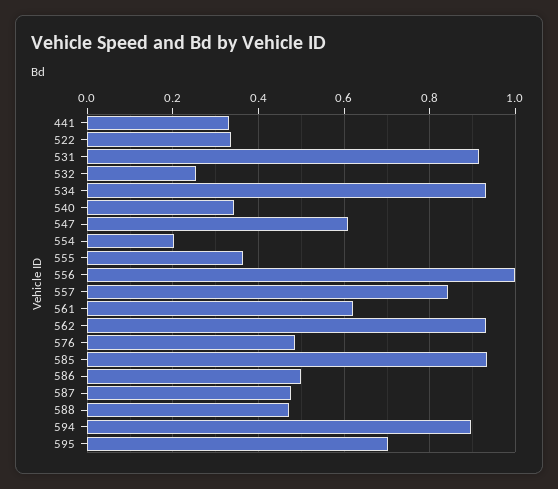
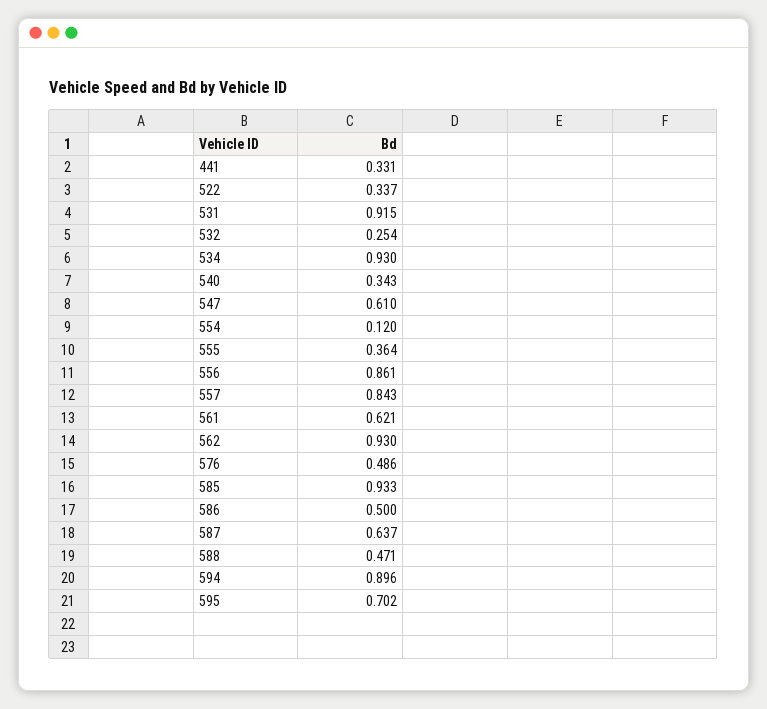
554: 0.2 -> 0.12
556: 1 -> 0.861
587: 0.48 -> 0.637

